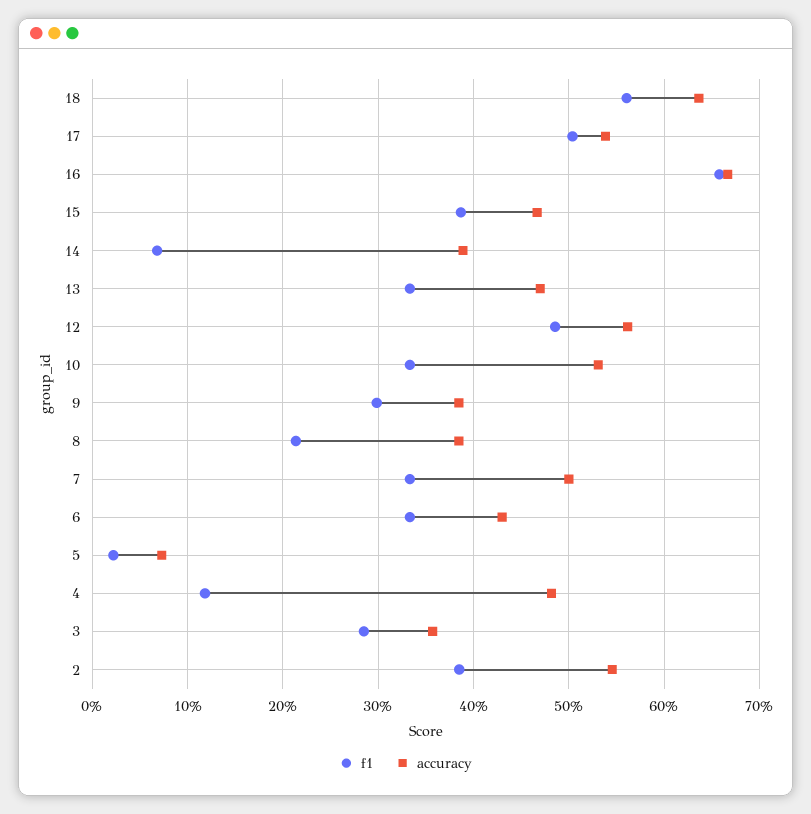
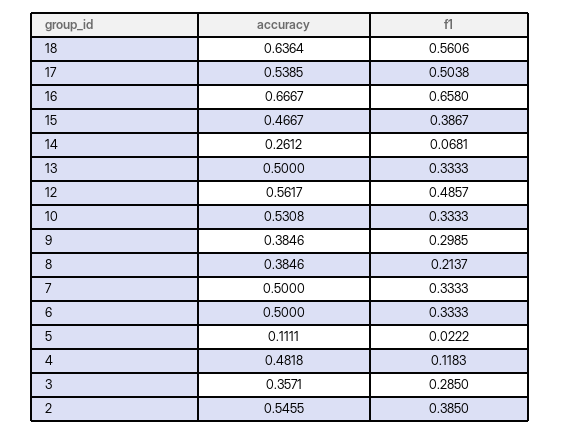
accuracy, 14: 0.39 -> 0.2612
accuracy, 13: 0.47 -> 0.5
accuracy, 6: 0.43 -> 0.5
accuracy, 5: 0.07 -> 0.1111

